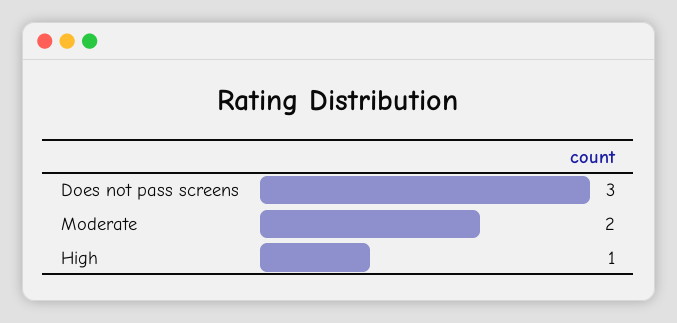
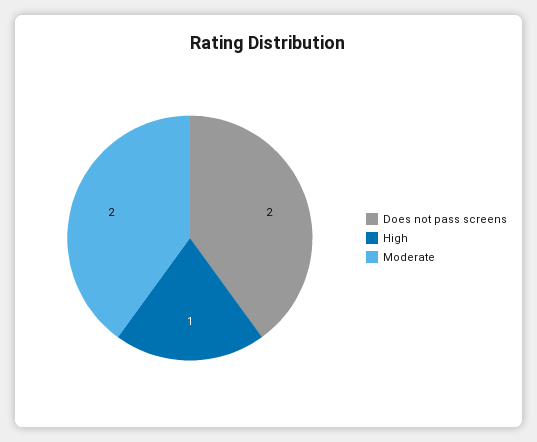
Does not pass screens: 3 -> 2

